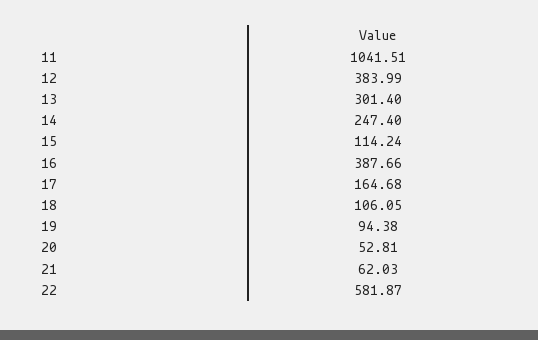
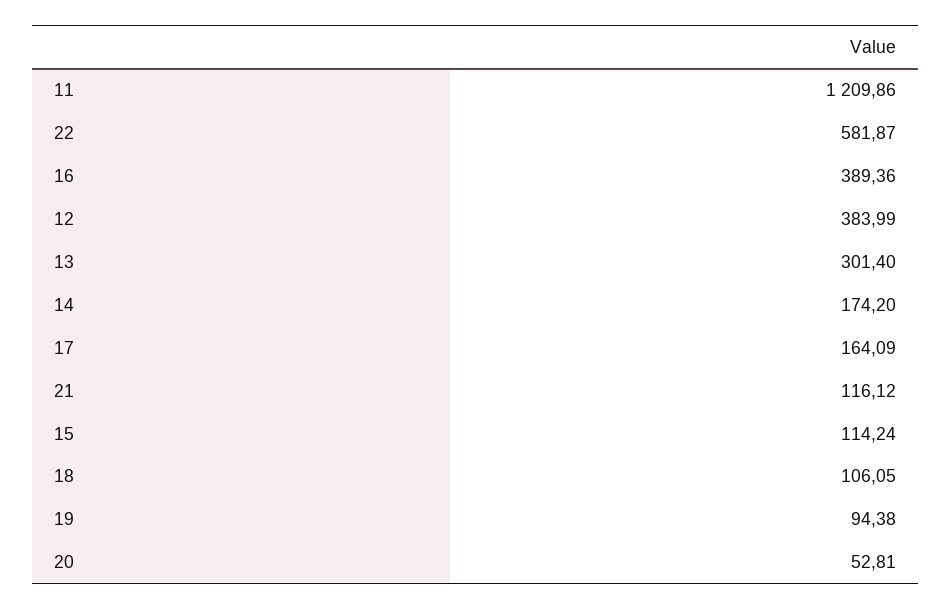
11: 1041.51 -> 1209.86
14: 247.4 -> 174.2
16: 387.66 -> 389.36
17: 164.68 -> 164.09
21: 62.03 -> 116.12

